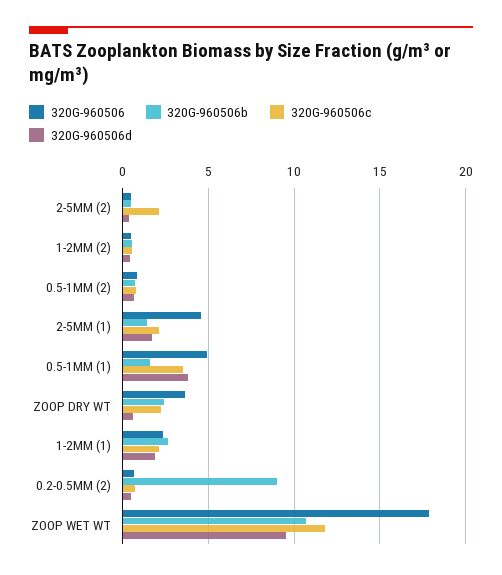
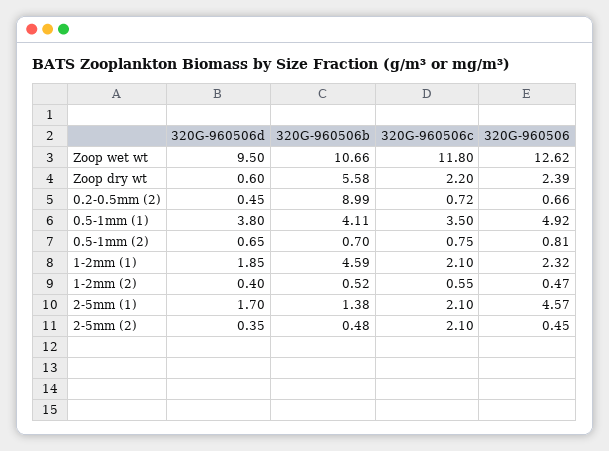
320G-960506b, 0.5-1MM (1): 1.5 -> 4.11
320G-960506, ZOOP DRY WT: 3.5 -> 2.39
320G-960506b, ZOOP DRY WT: 2.5 -> 5.58
320G-960506b, 1-2MM (1): 2.5 -> 4.59
320G-960506, ZOOP WET WT: 18 -> 12.62

